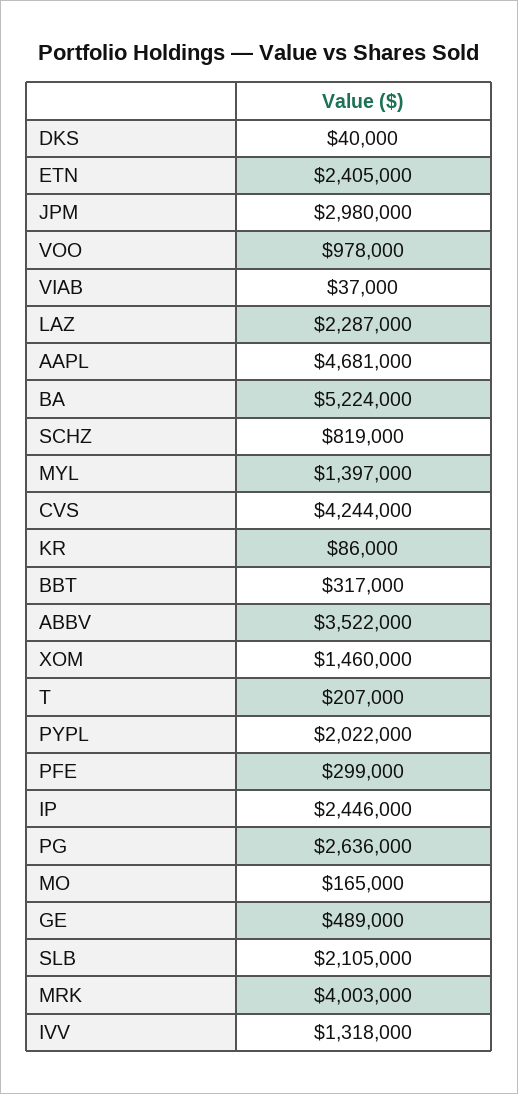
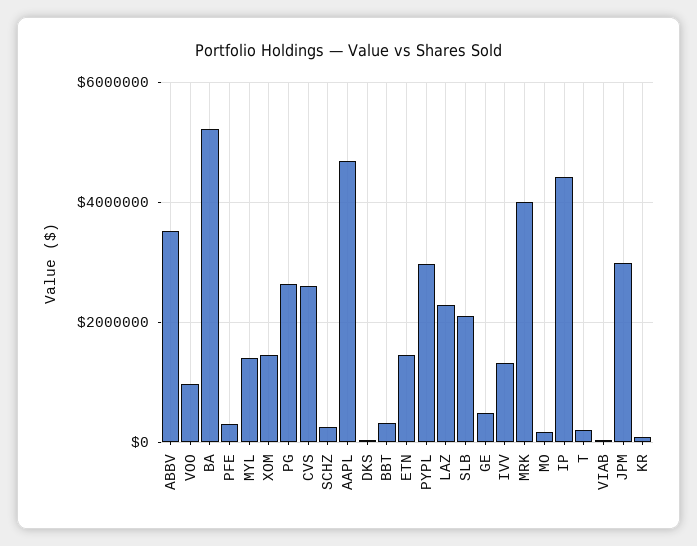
ETN: 2405000 -> 1400000
SCHZ: 819000 -> 200000
CVS: 4244000 -> 2600000
PYPL: 2022000 -> 3000000
IP: 2446000 -> 4400000

